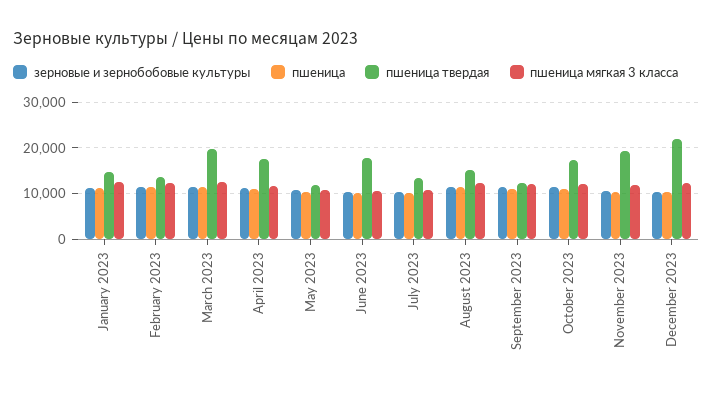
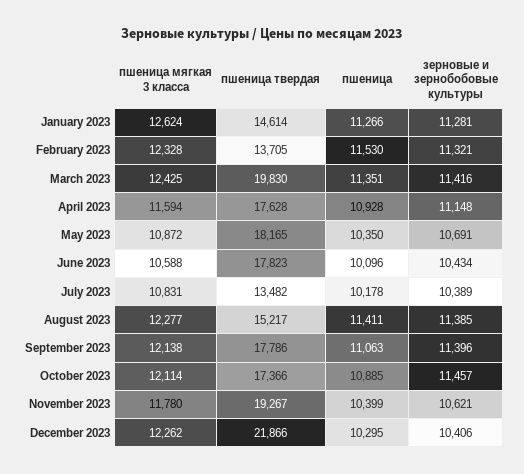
пшеница твердая, May 2023: 12000 -> 18165
пшеница твердая, September 2023: 12000 -> 17786

